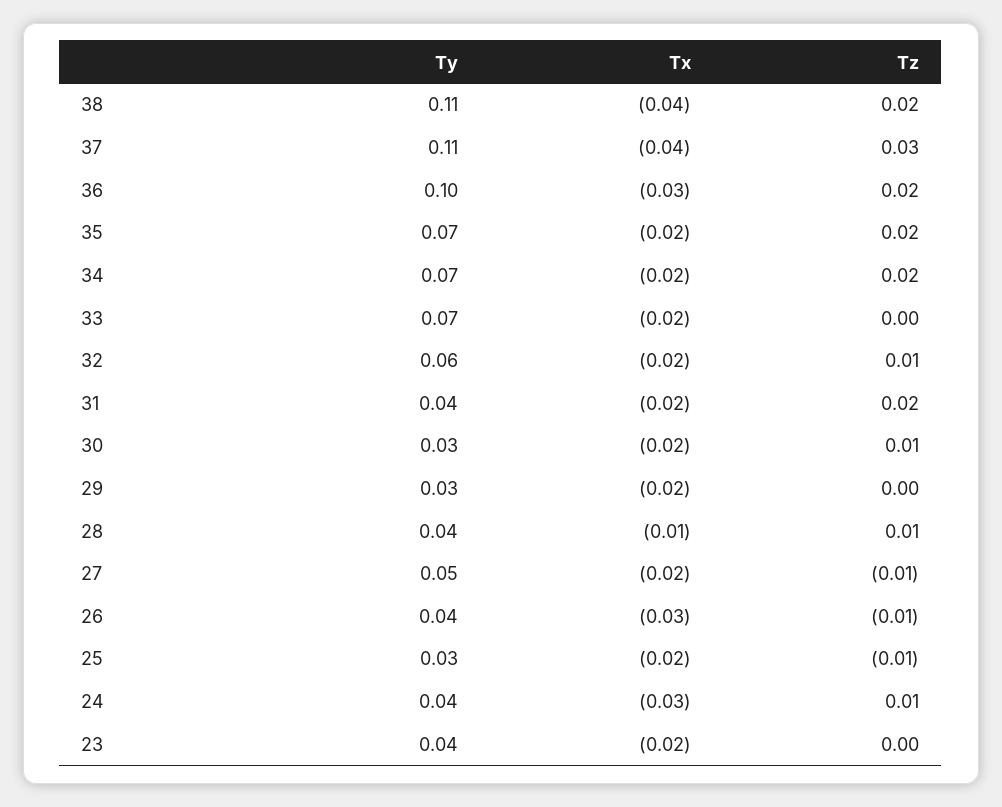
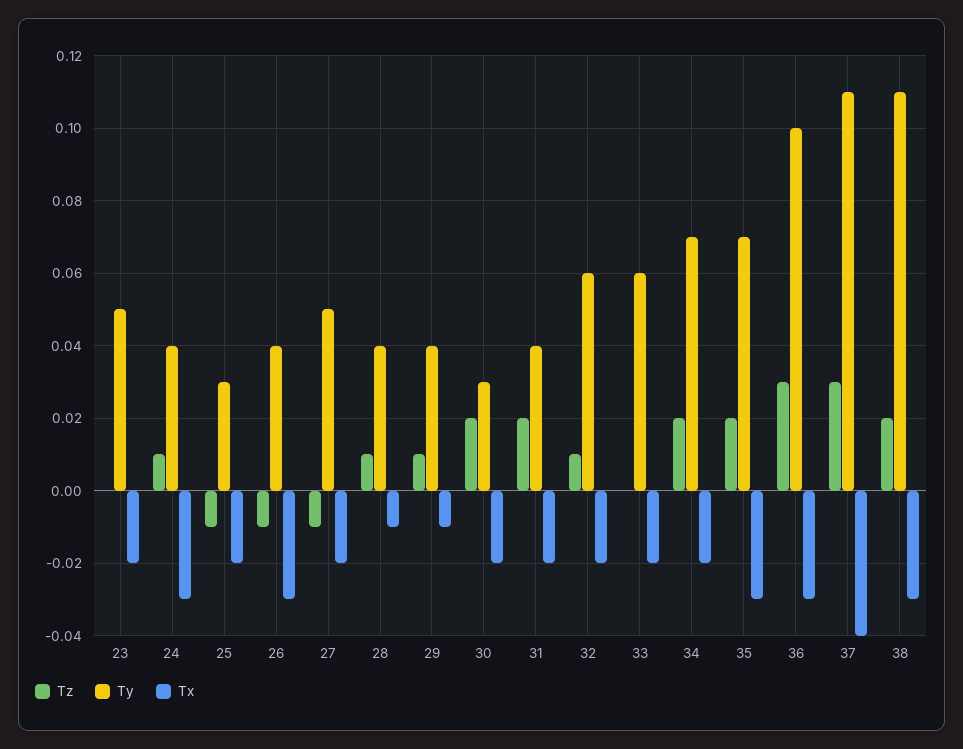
Tx, 38: -0.04 -> -0.03
Tz, 36: 0.02 -> 0.03
Tx, 35: -0.02 -> -0.03
Ty, 33: 0.07 -> 0.06
Tz, 30: 0.01 -> 0.02
Ty, 29: 0.03 -> 0.04
Tx, 29: -0.02 -> -0.01
Tz, 29: 0 -> 0.01
Ty, 23: 0.04 -> 0.05

